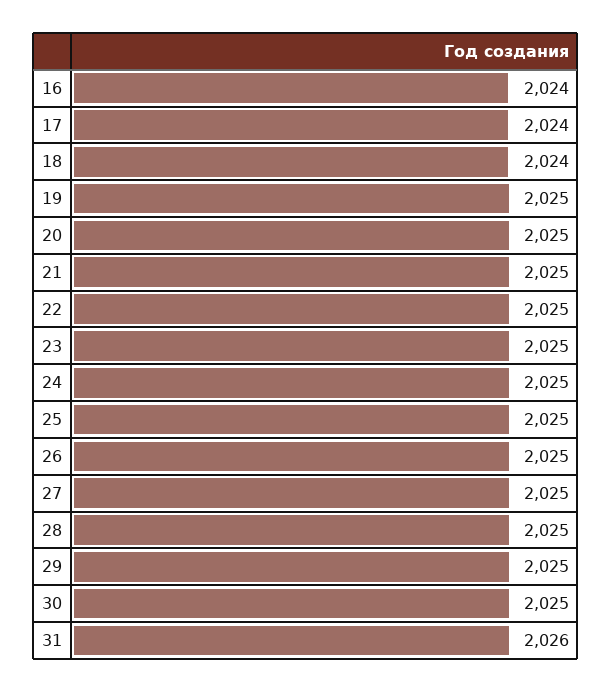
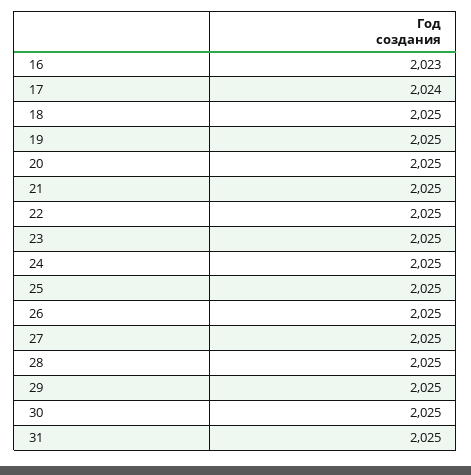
16: 2024 -> 2023
18: 2024 -> 2025
31: 2026 -> 2025

